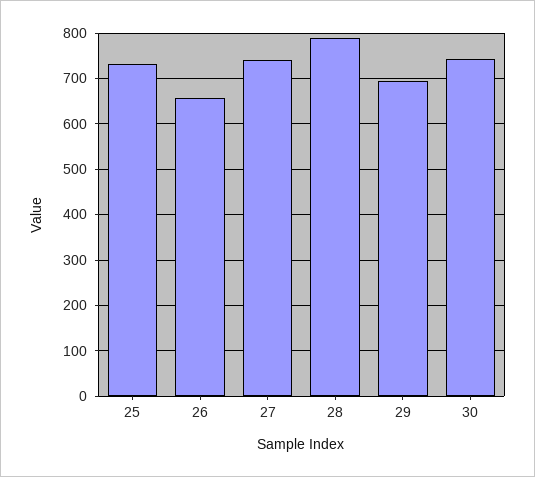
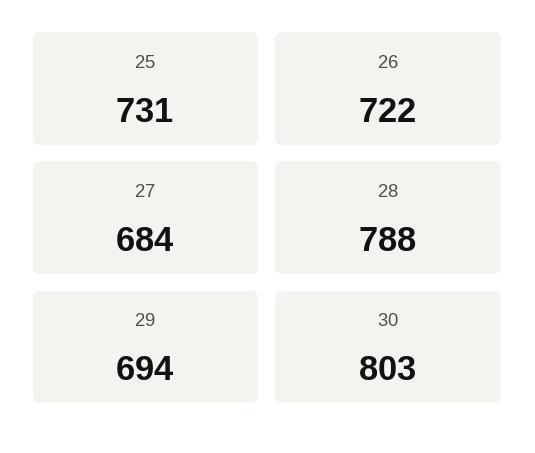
26: 660 -> 722
27: 740 -> 684
30: 740 -> 803

